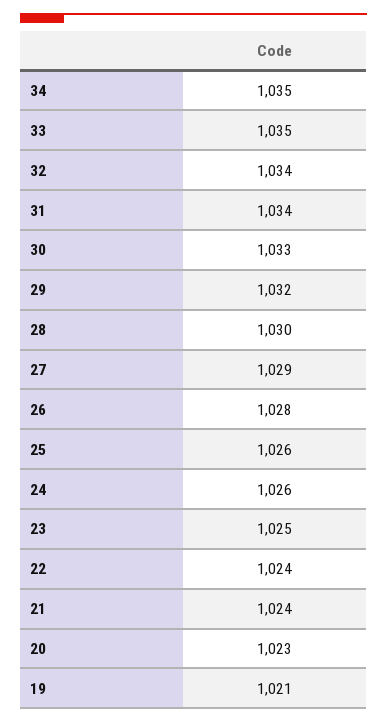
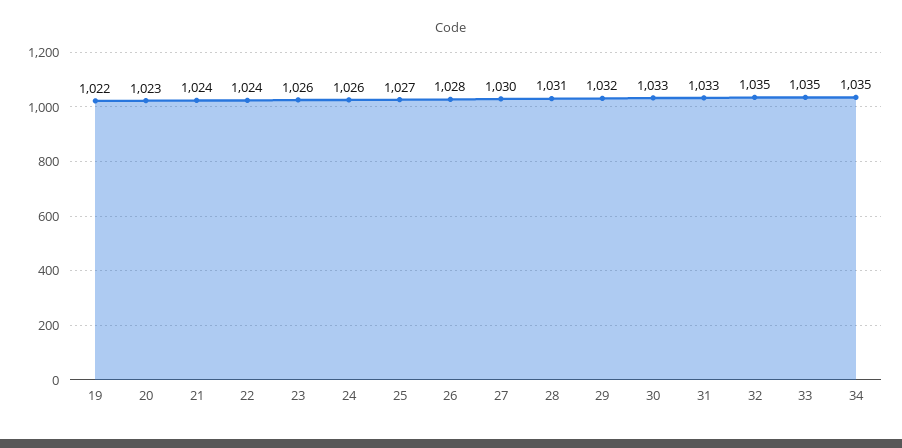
32: 1034 -> 1035
31: 1034 -> 1033
28: 1030 -> 1031
27: 1029 -> 1030
25: 1026 -> 1027
23: 1025 -> 1026
19: 1021 -> 1022

